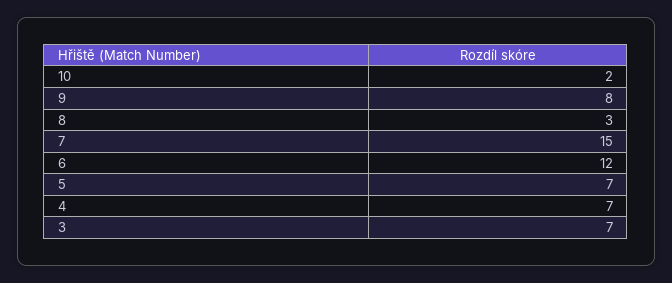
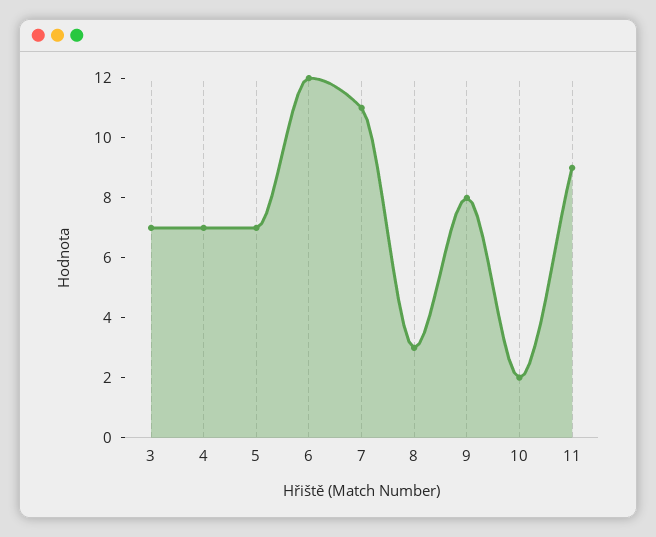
7: 15 -> 11
11: none -> 9

